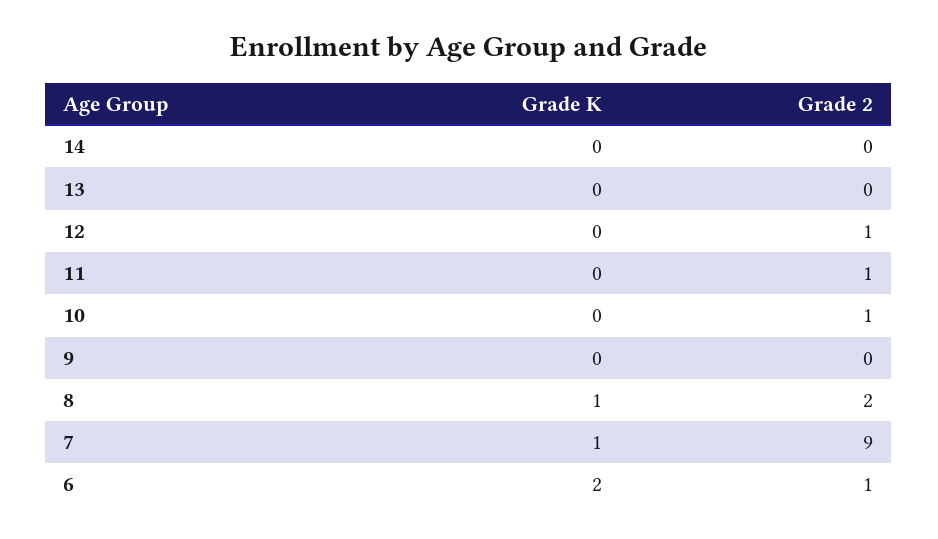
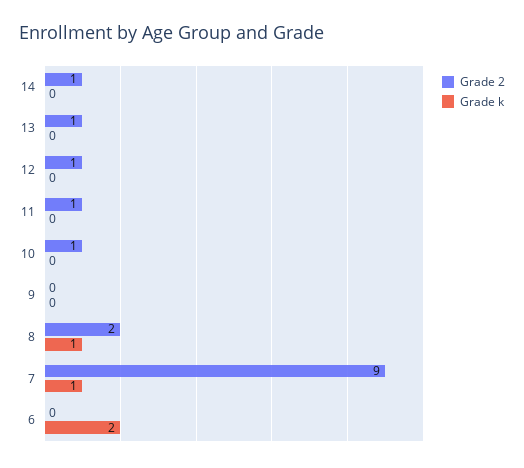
Grade 2, 14: 0 -> 1
Grade 2, 13: 0 -> 1
Grade 2, 6: 1 -> 0

